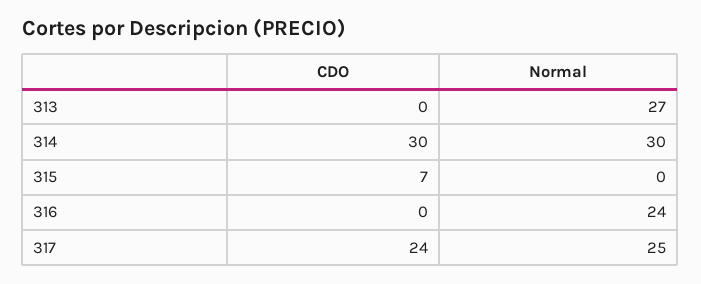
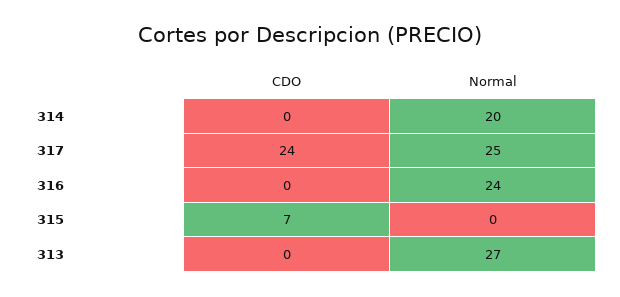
CDO, 314: 30 -> 0
Normal, 314: 30 -> 20

